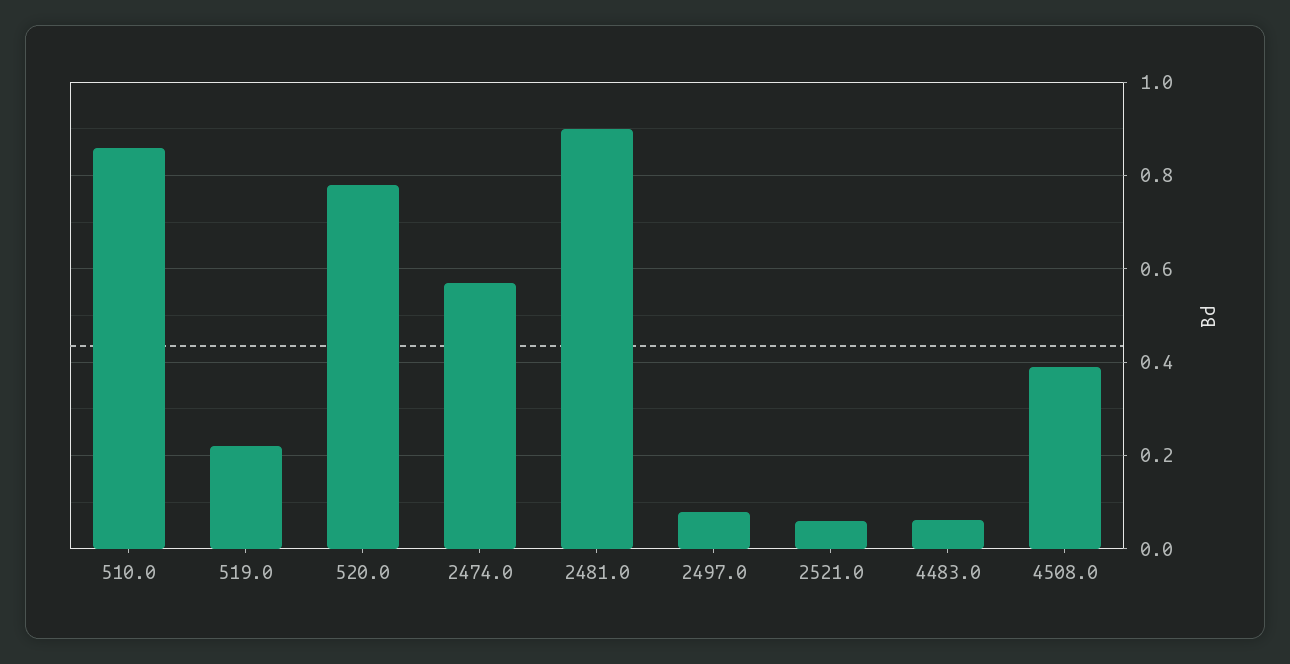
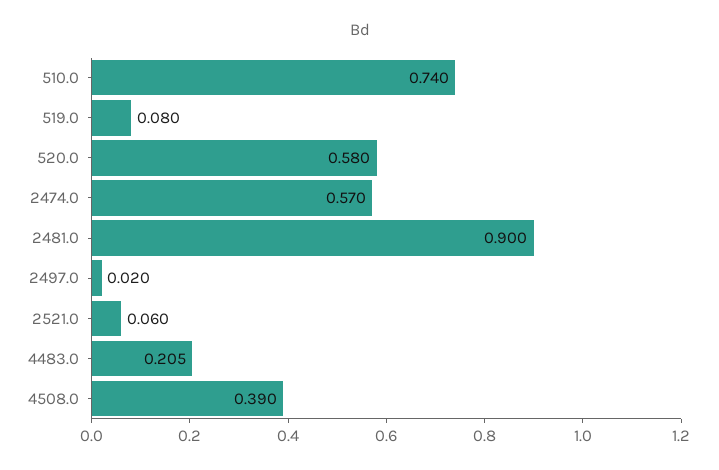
510.0: 0.86 -> 0.74
519.0: 0.22 -> 0.08
520.0: 0.78 -> 0.58
2497.0: 0.08 -> 0.02
4483.0: 0.06 -> 0.205

